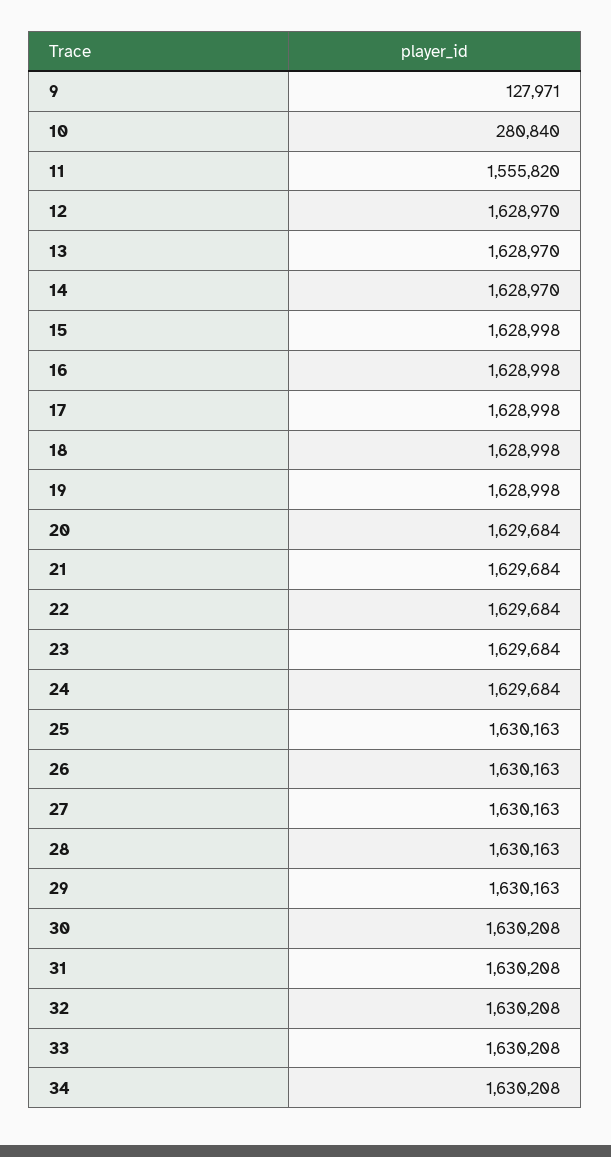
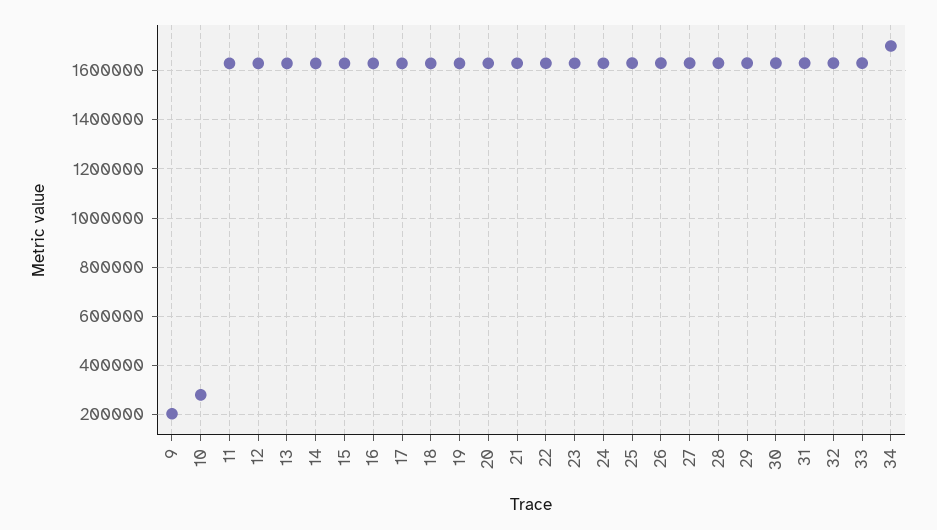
9: 127971 -> 200000
11: 1555820 -> 1625000
34: 1630208 -> 1700000

